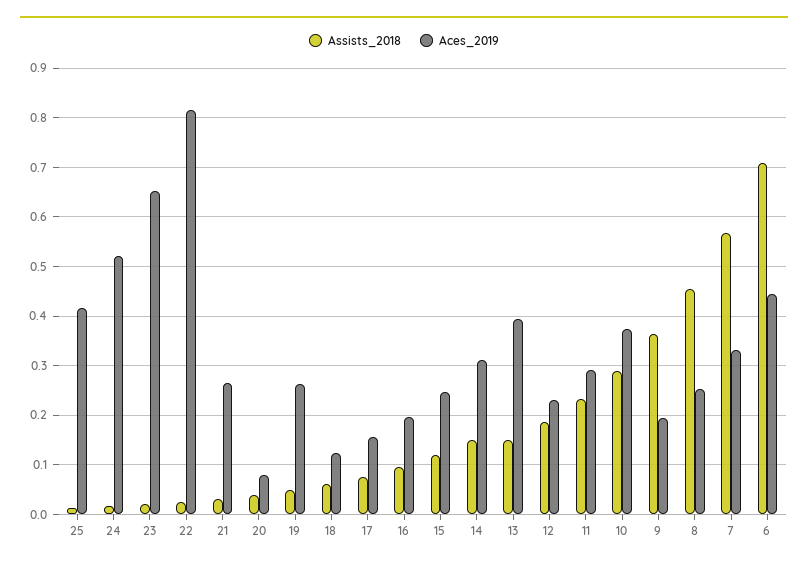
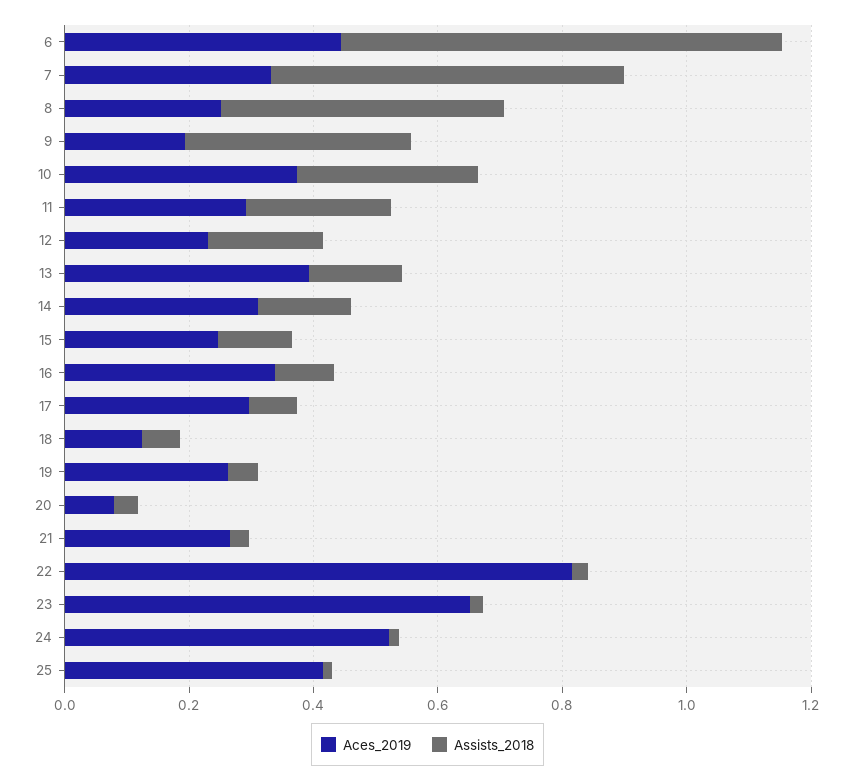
Aces_2019, 17: 0.16 -> 0.3
Aces_2019, 16: 0.2 -> 0.35

